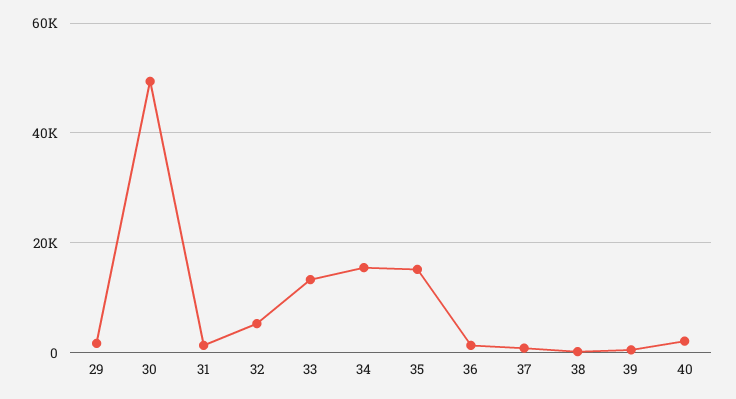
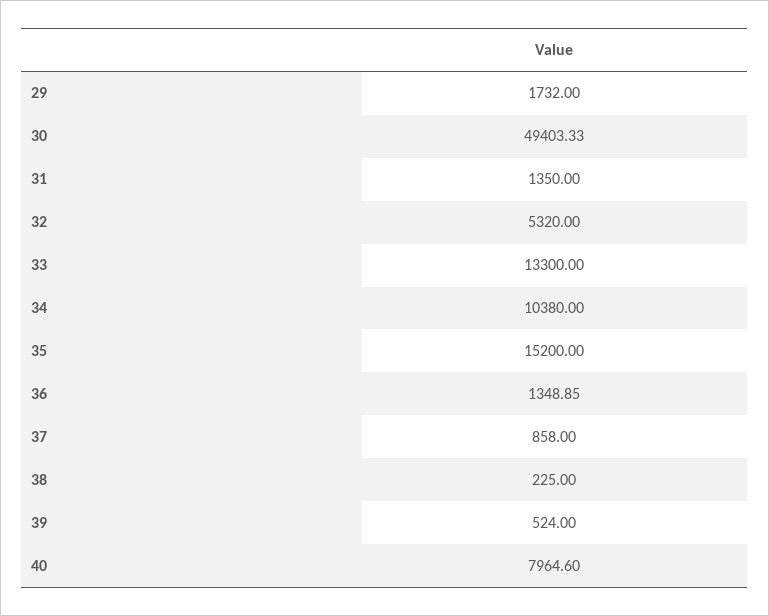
34: 16000 -> 10380
40: 2000 -> 7964.6

